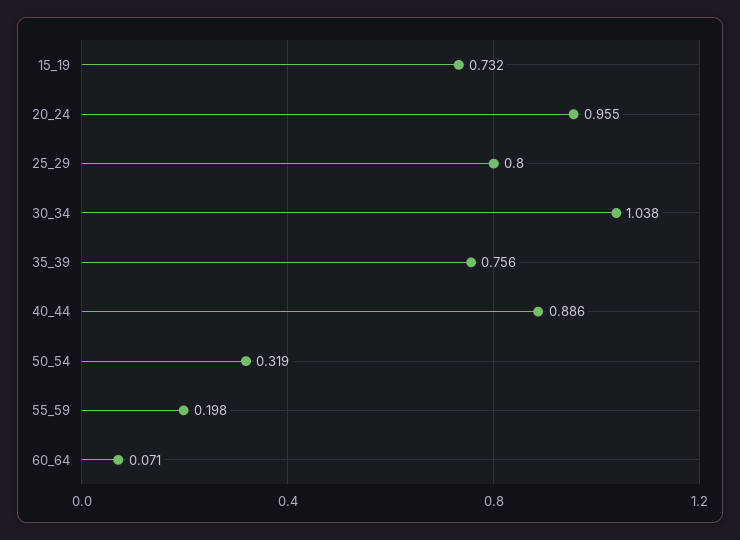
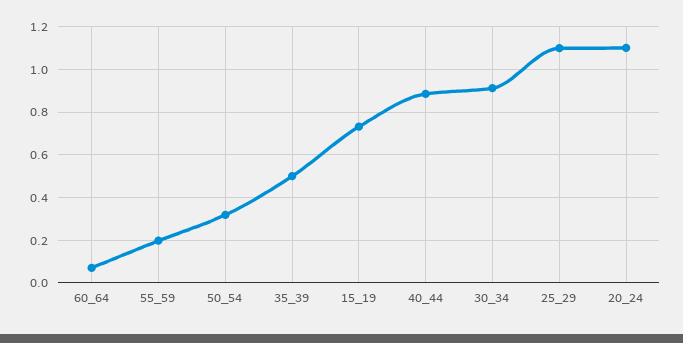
20_24: 0.955 -> 1.1
25_29: 0.8 -> 1.1
30_34: 1.038 -> 0.9
35_39: 0.756 -> 0.5

